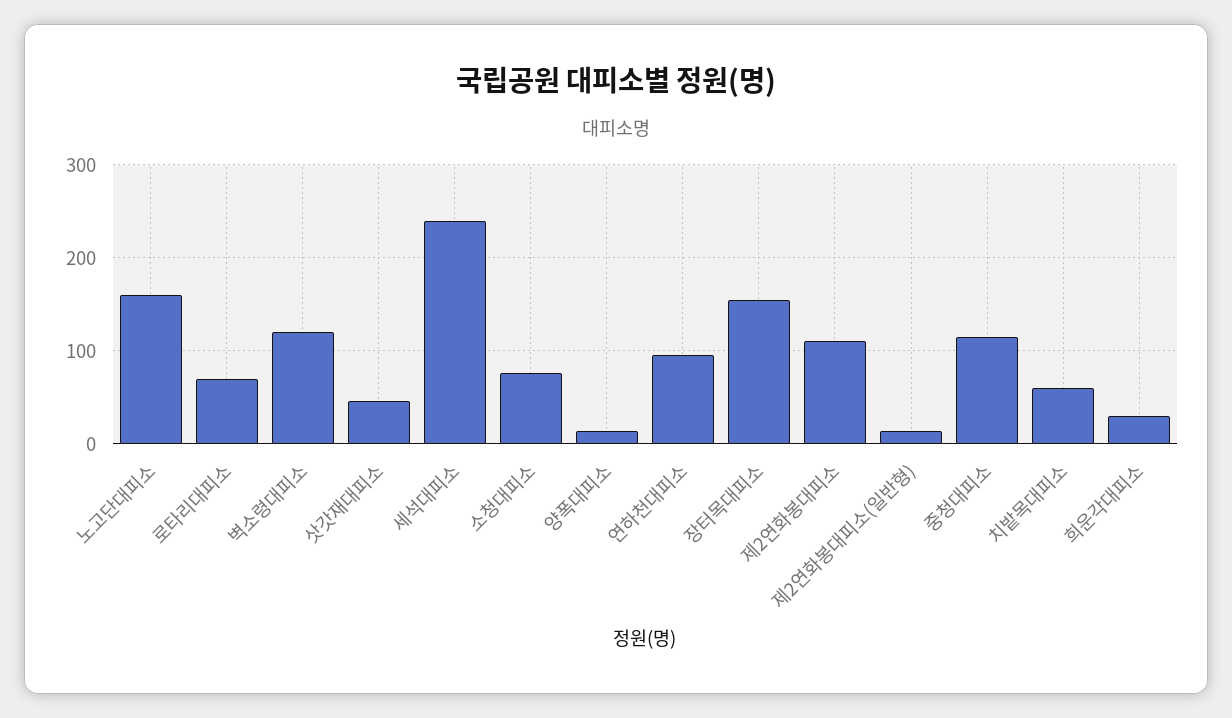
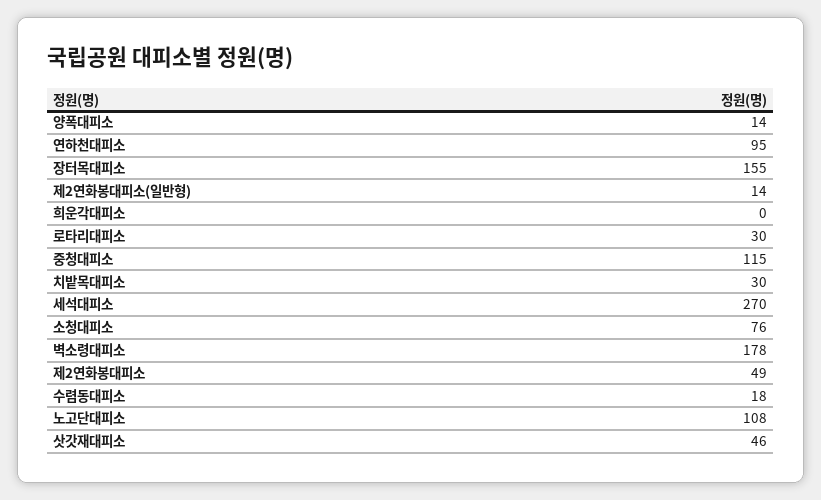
노고단대피소: 160 -> 108
로타리대피소: 70 -> 30
벽소령대피소: 120 -> 178
세석대피소: 240 -> 270
제2연화봉대피소: 110 -> 49
치밭목대피소: 60 -> 30
희운각대피소: 30 -> 0
수렴동대피소: none -> 18

